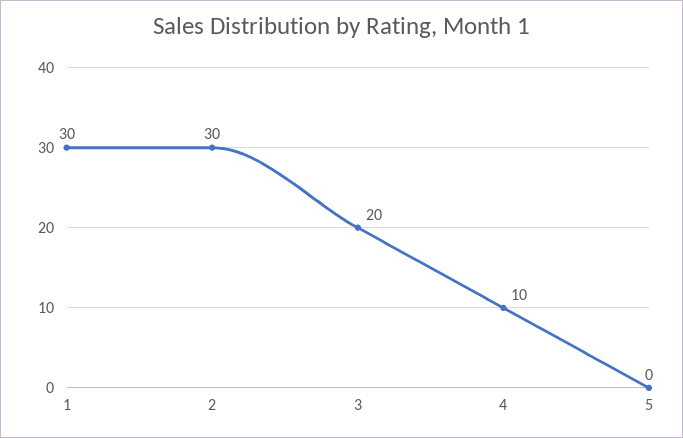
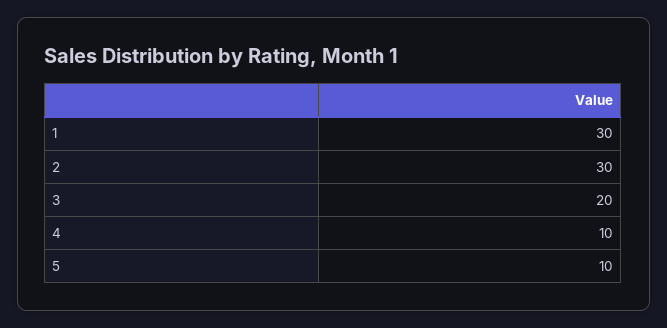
5: 0 -> 10

